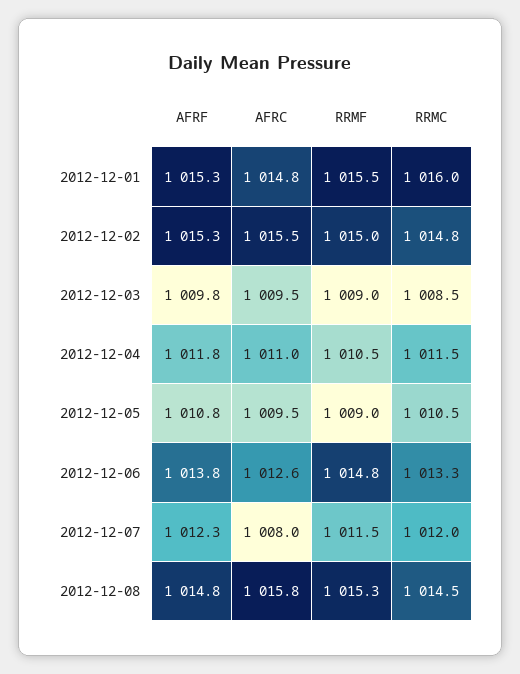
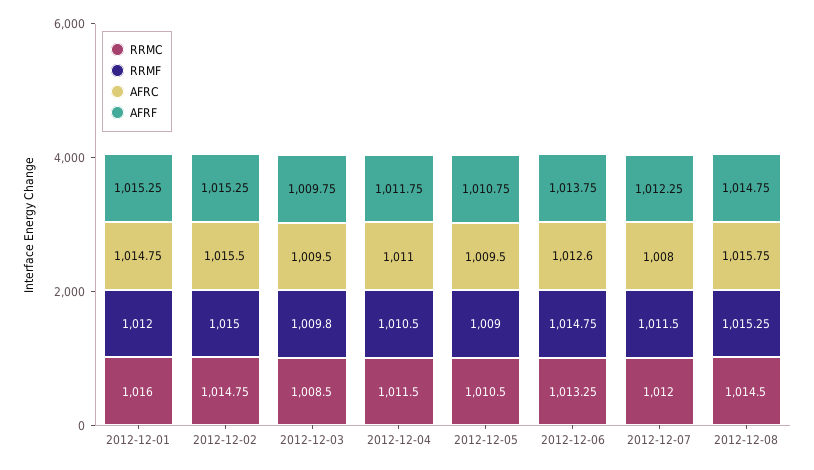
RRMF, 2012-12-01: 1015.5 -> 1012
RRMF, 2012-12-03: 1009 -> 1009.8

